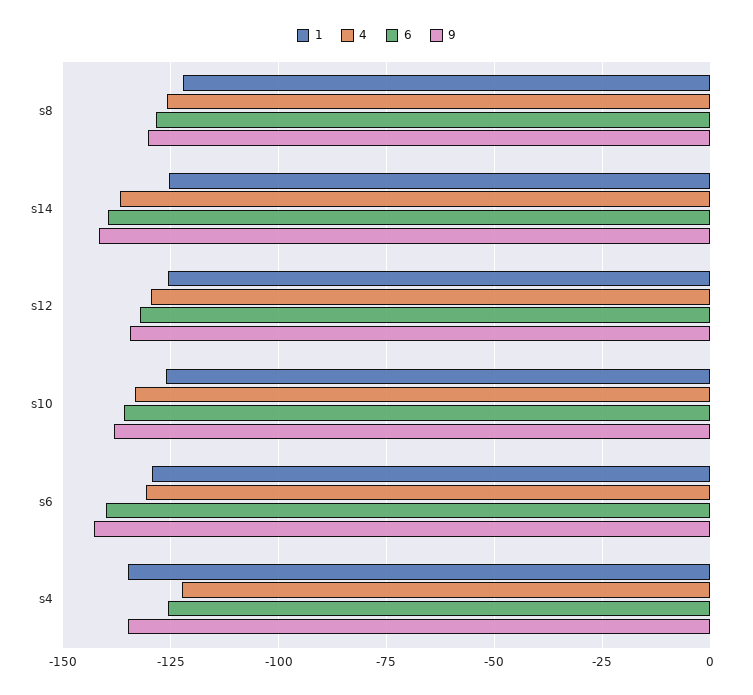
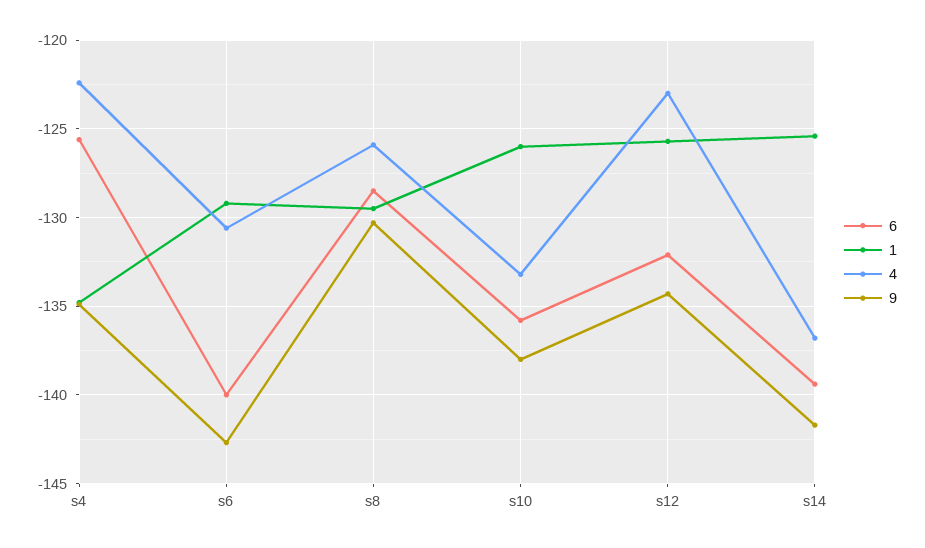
1, s8: -122.5 -> -129.5
4, s12: -130 -> -123

